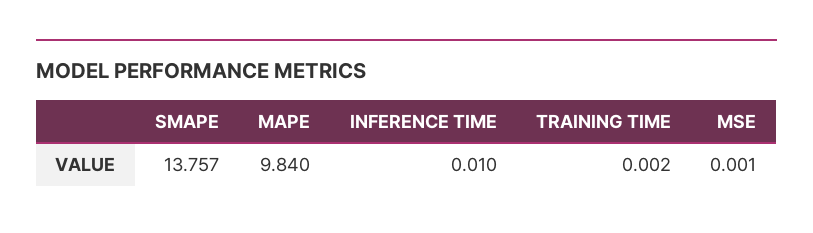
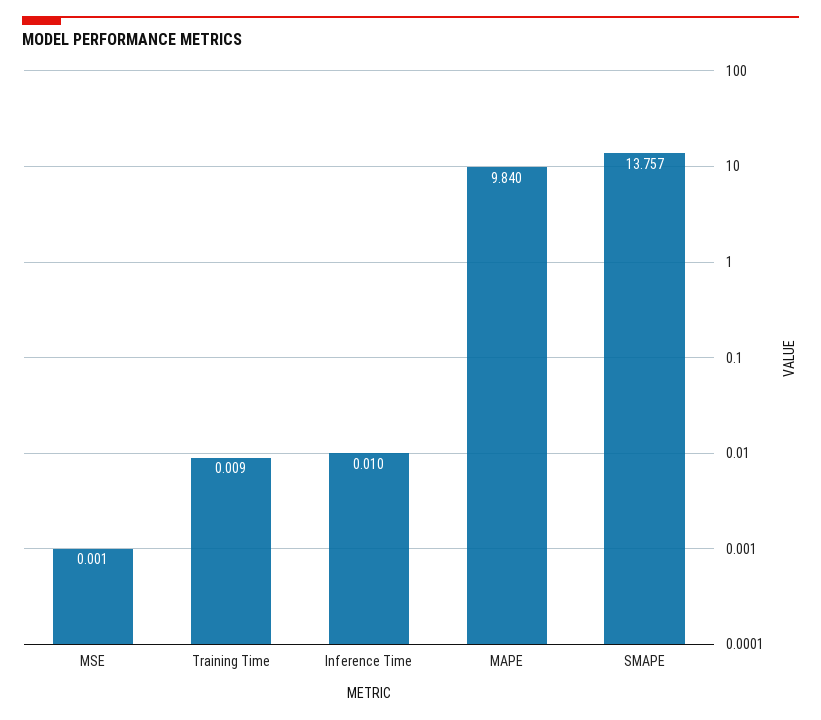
TRAINING TIME: 0.002 -> 0.009

